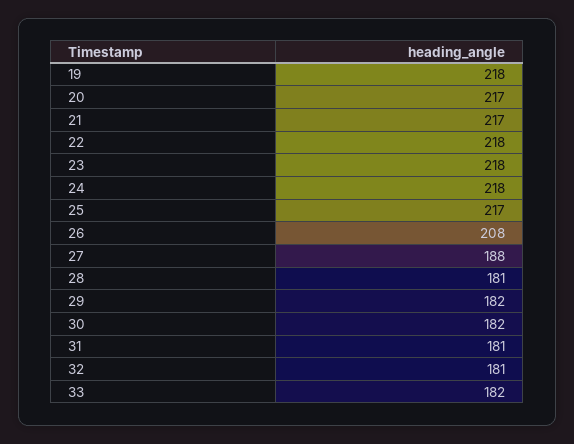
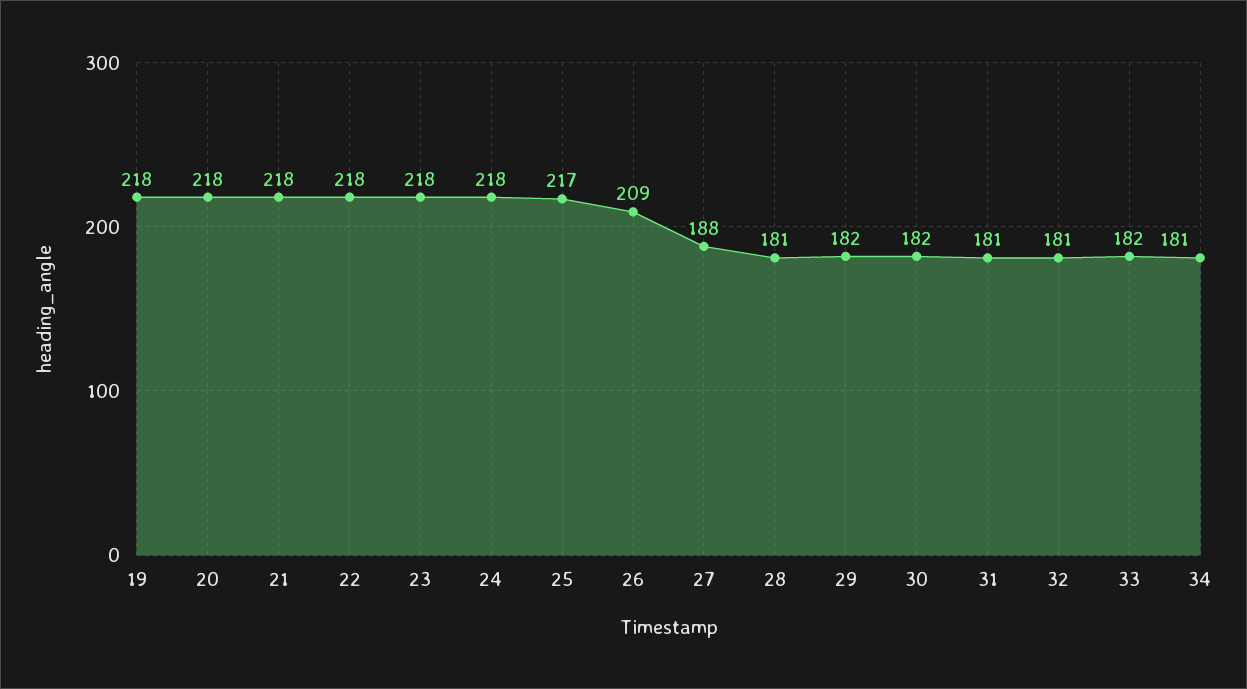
20: 217 -> 218
21: 217 -> 218
26: 208 -> 209
34: none -> 181

